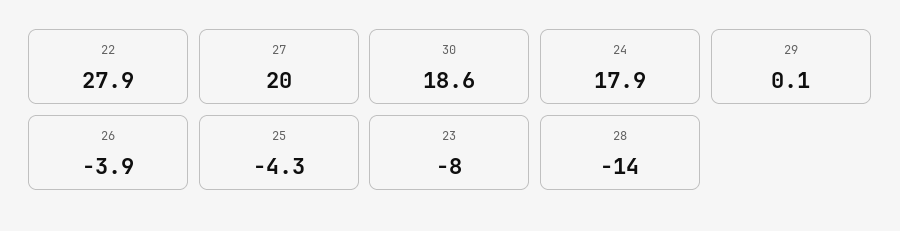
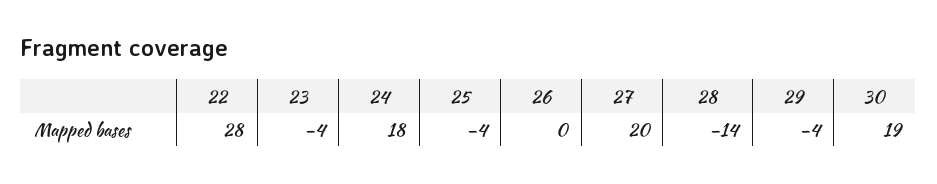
29: 0.1 -> -4
26: -3.9 -> 0
23: -8 -> -4

